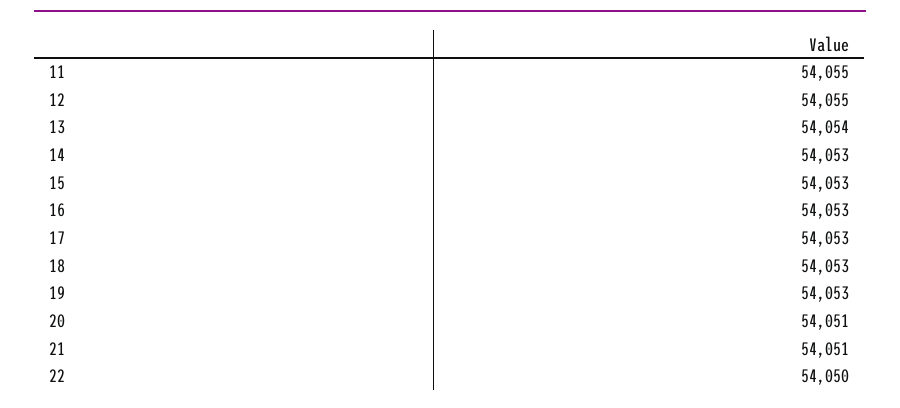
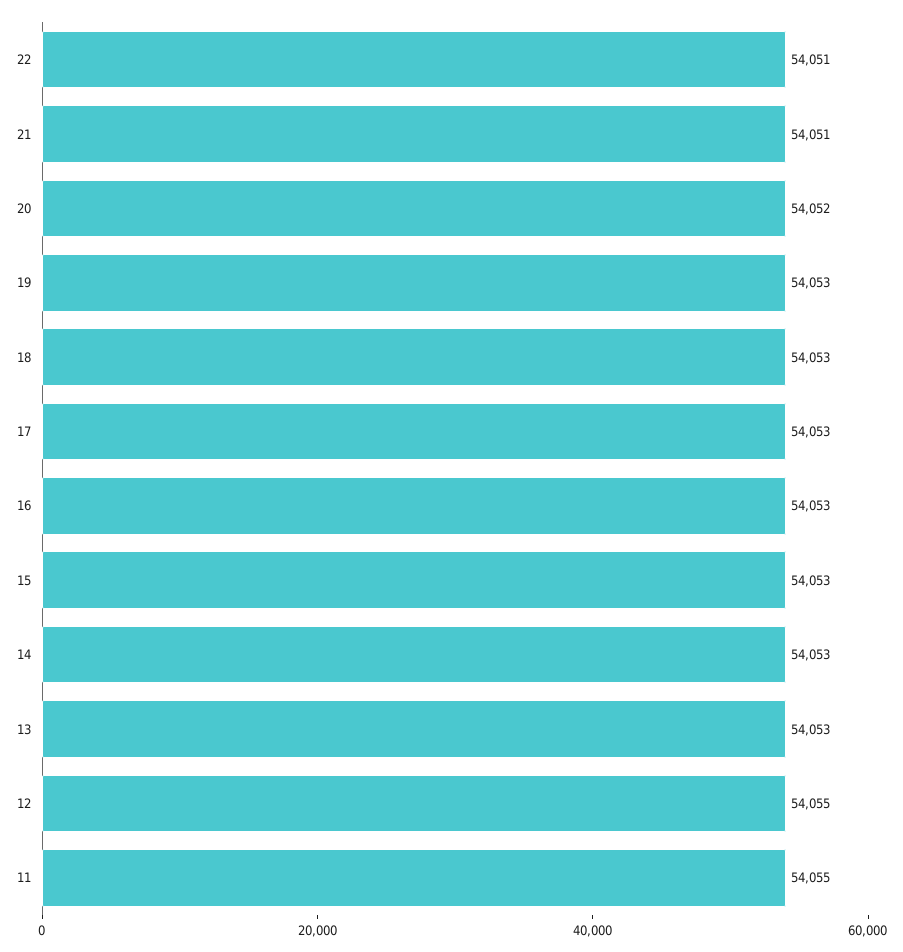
13: 54054 -> 54053
20: 54051 -> 54052
22: 54050 -> 54051

